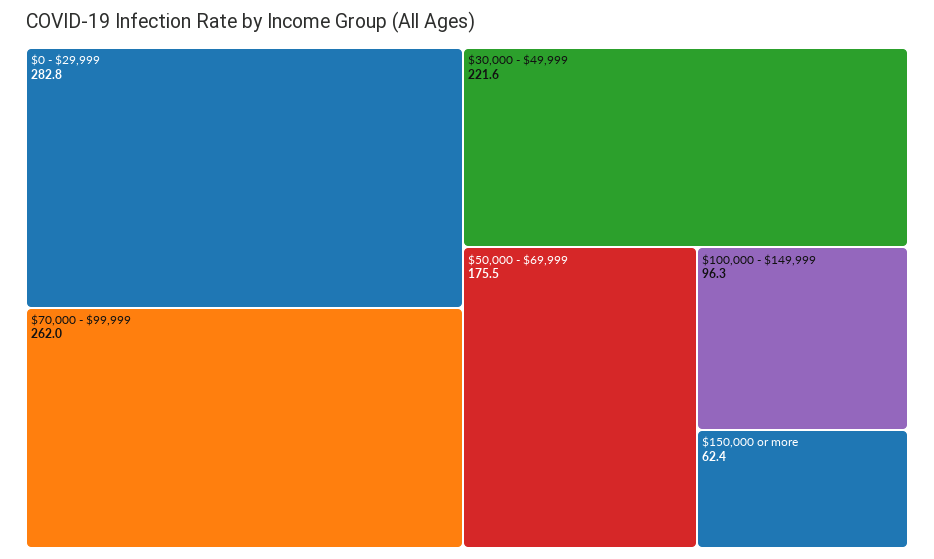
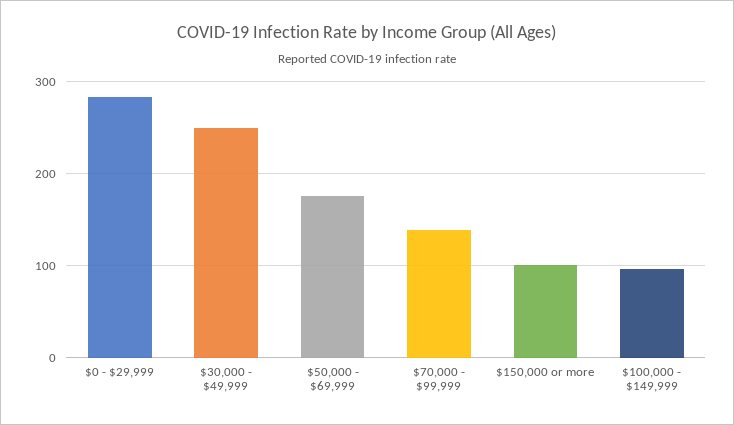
$70,000 - $99,999: 262 -> 140
$30,000 - $49,999: 221.6 -> 250
$150,000 or more: 62.4 -> 100

